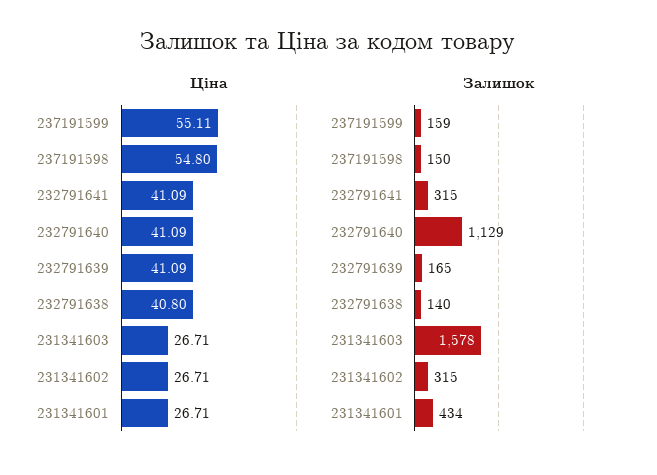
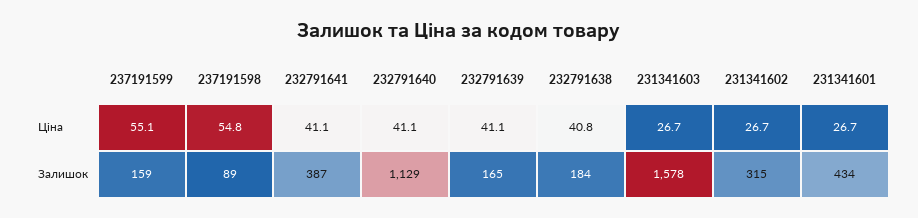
Залишок, 237191598: 150 -> 89
Залишок, 232791641: 315 -> 387
Залишок, 232791638: 140 -> 184

